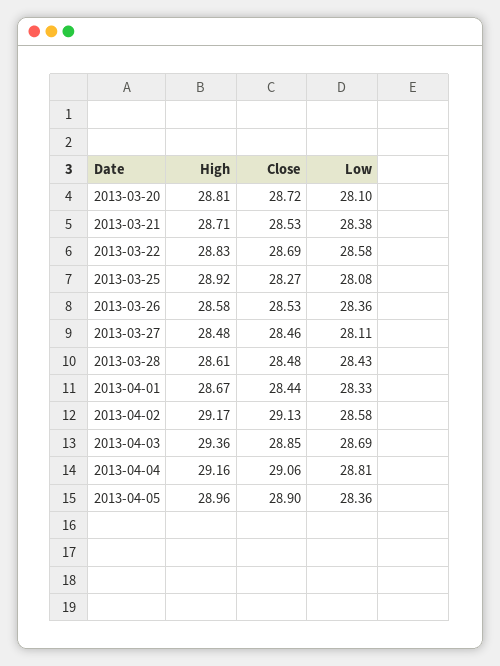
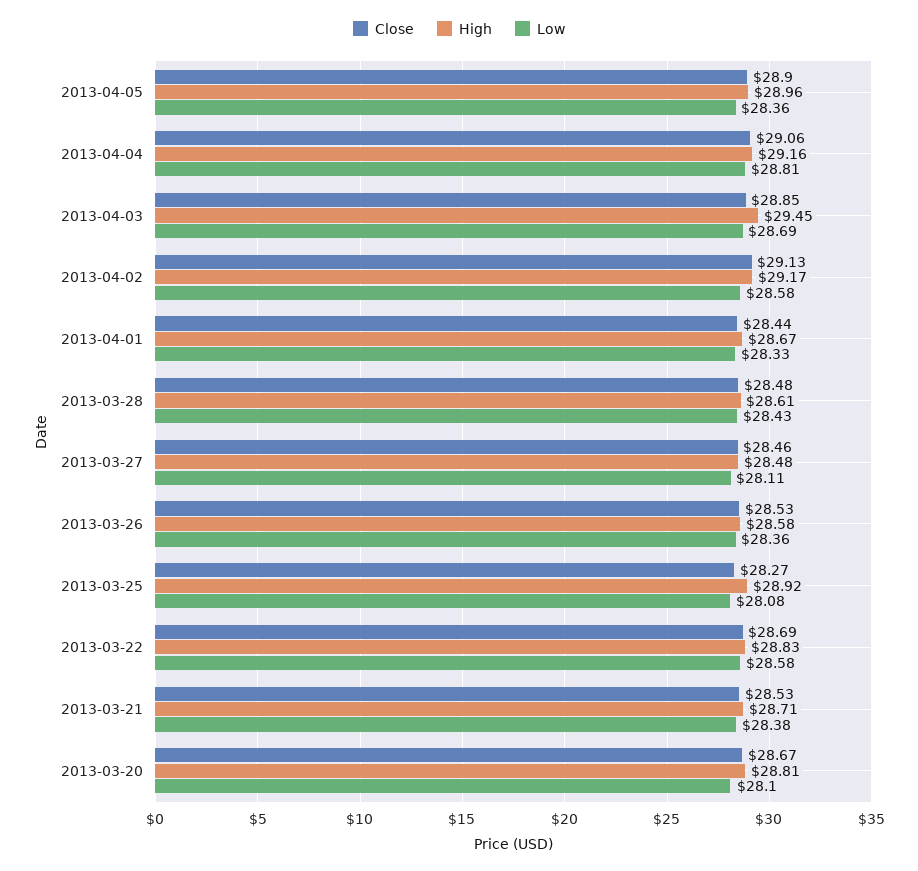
Close, 2013-03-20: 28.72 -> 28.67
High, 2013-04-03: 29.36 -> 29.45

